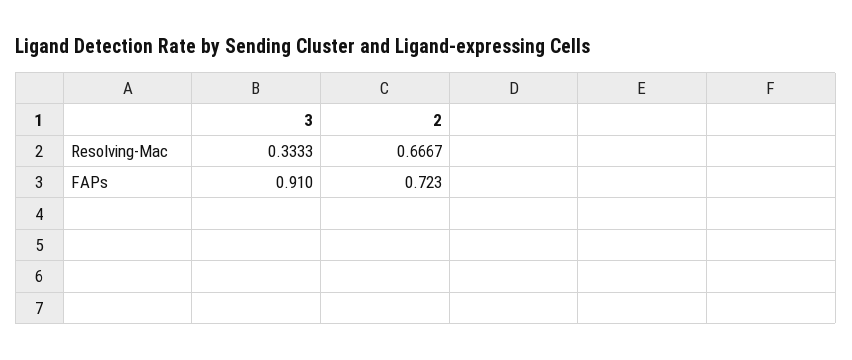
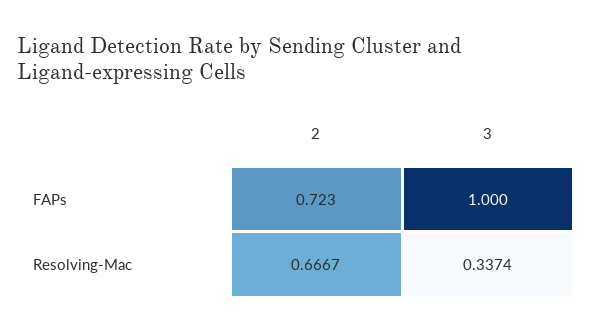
3, Resolving-Mac: 0.3333 -> 0.3374
3, FAPs: 0.91 -> 1

